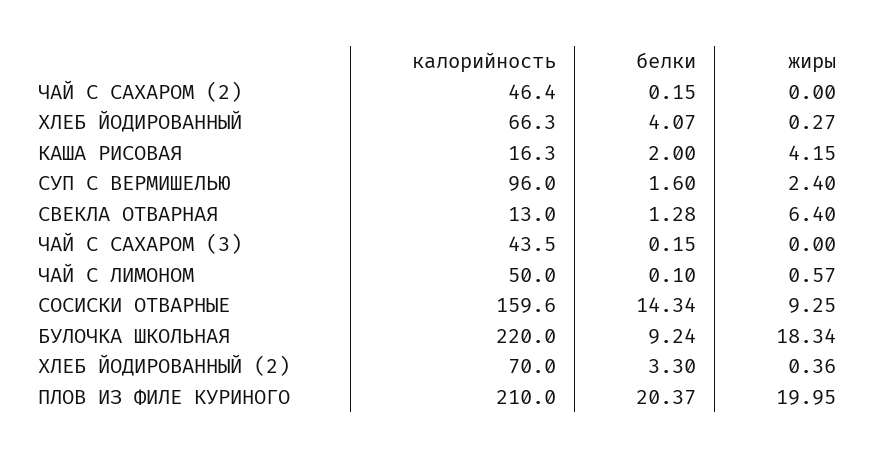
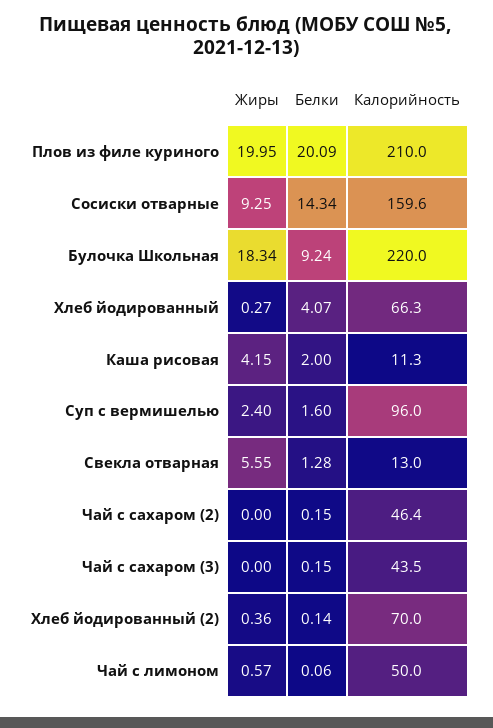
калорийность, КАША РИСОВАЯ: 16.3 -> 11.3
жиры, СВЕКЛА ОТВАРНАЯ: 6.4 -> 5.55
белки, ЧАЙ С ЛИМОНОМ: 0.1 -> 0.06
белки, ХЛЕБ ЙОДИРОВАННЫЙ (2): 3.3 -> 0.14
белки, ПЛОВ ИЗ ФИЛЕ КУРИНОГО: 20.37 -> 20.09

